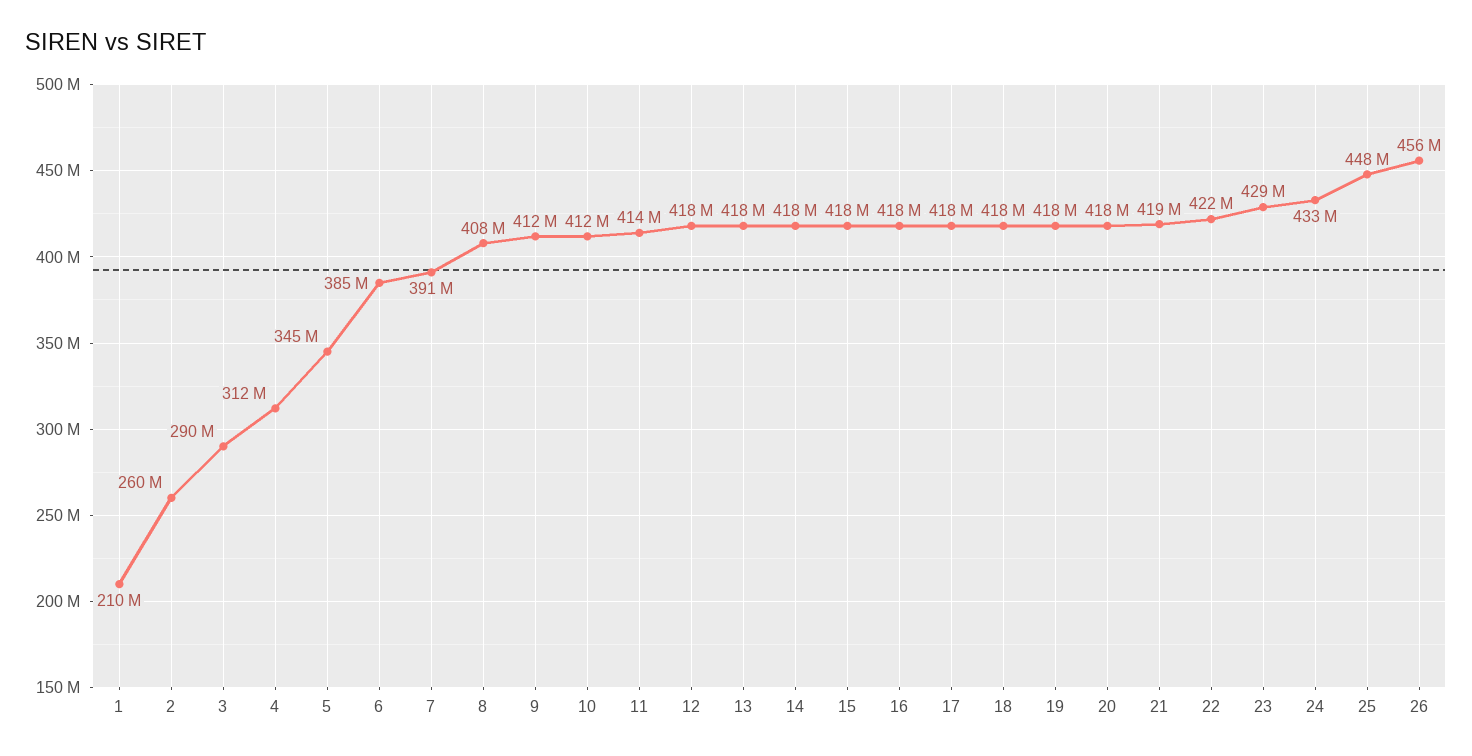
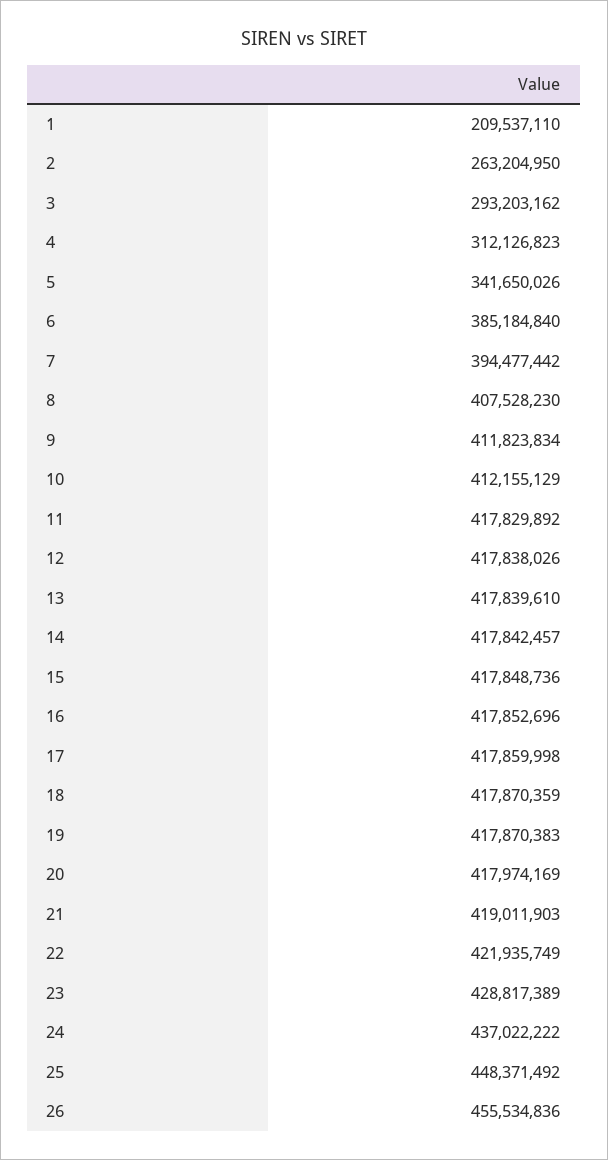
2: 260000000 -> 263204950
3: 290000000 -> 293203162
5: 345000000 -> 341650026
7: 391000000 -> 394477442
11: 414000000 -> 417829892
24: 433000000 -> 437022222

